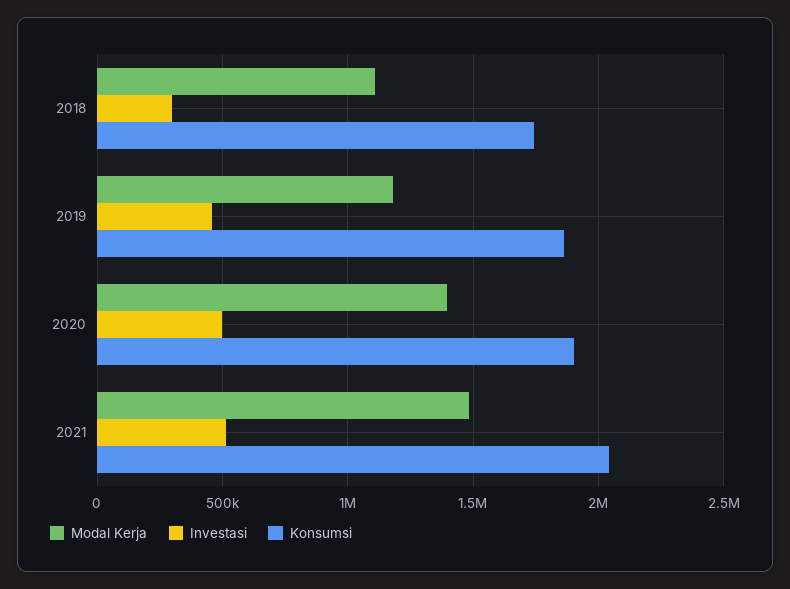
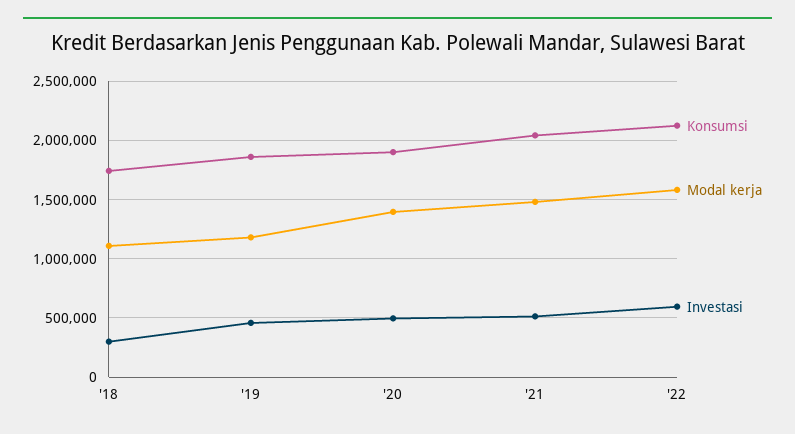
Konsumsi, '22: none -> 2100000
Modal Kerja, '22: none -> 1600000
Investasi, '22: none -> 600000

